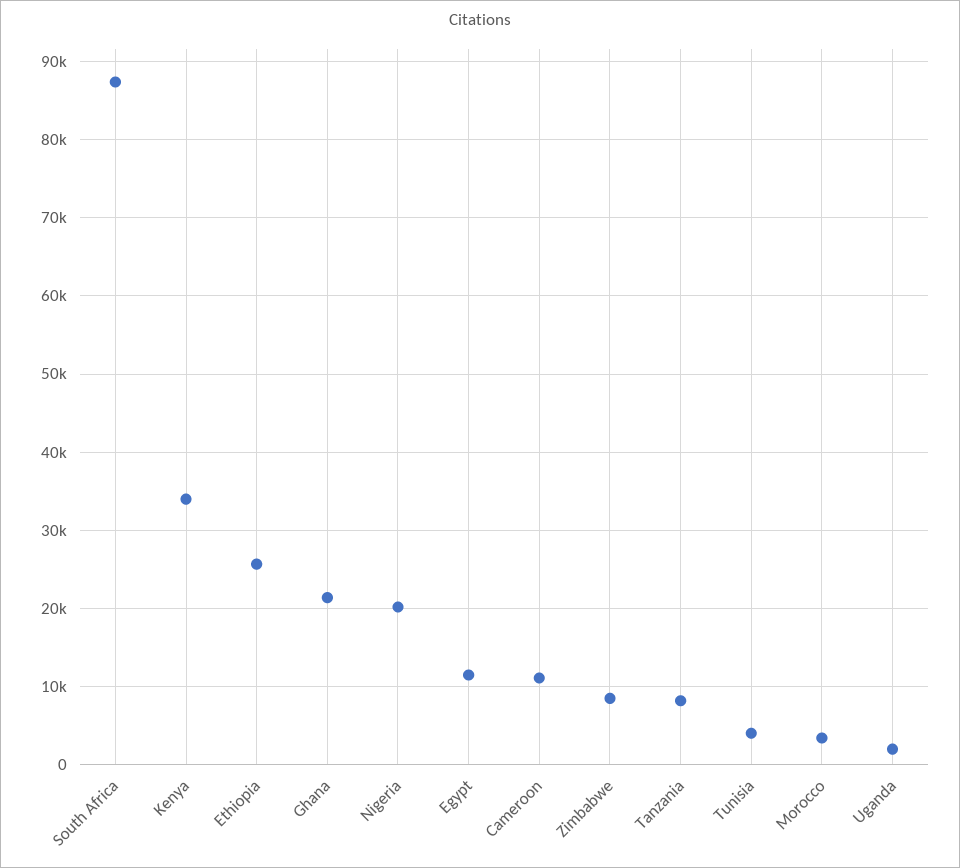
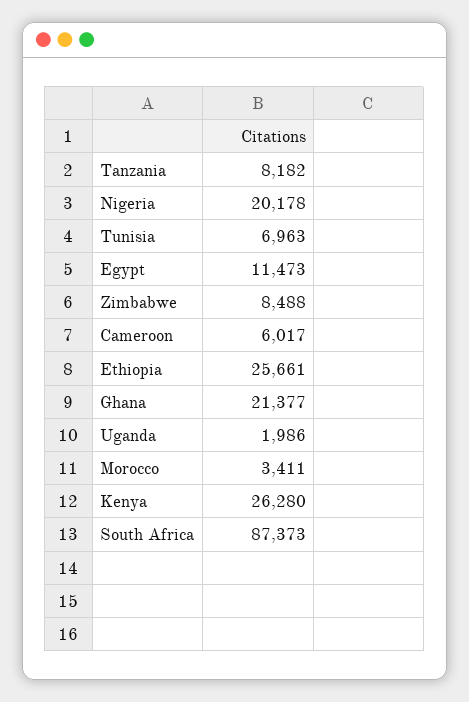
Kenya: 34000 -> 26280
Cameroon: 11000 -> 6017
Tunisia: 4000 -> 6963

